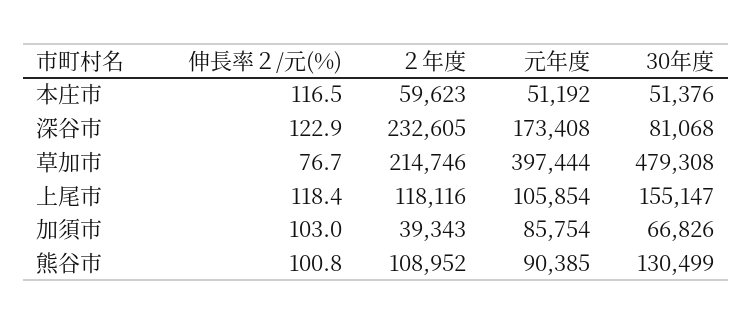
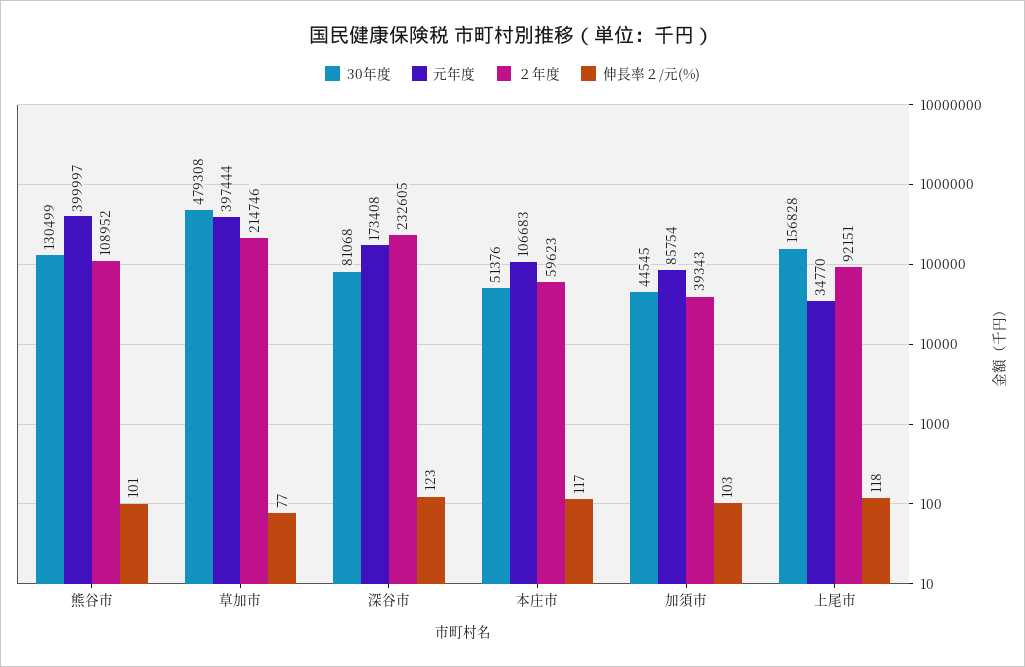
元年度, 本庄市: 51192 -> 106683
２年度, 上尾市: 118116 -> 92151
元年度, 上尾市: 105854 -> 34770
30年度, 上尾市: 155147 -> 156828
30年度, 加須市: 66826 -> 44545
元年度, 熊谷市: 90385 -> 399997

